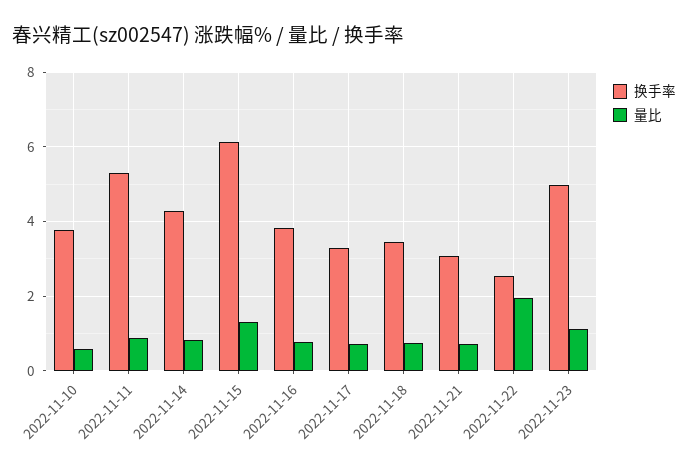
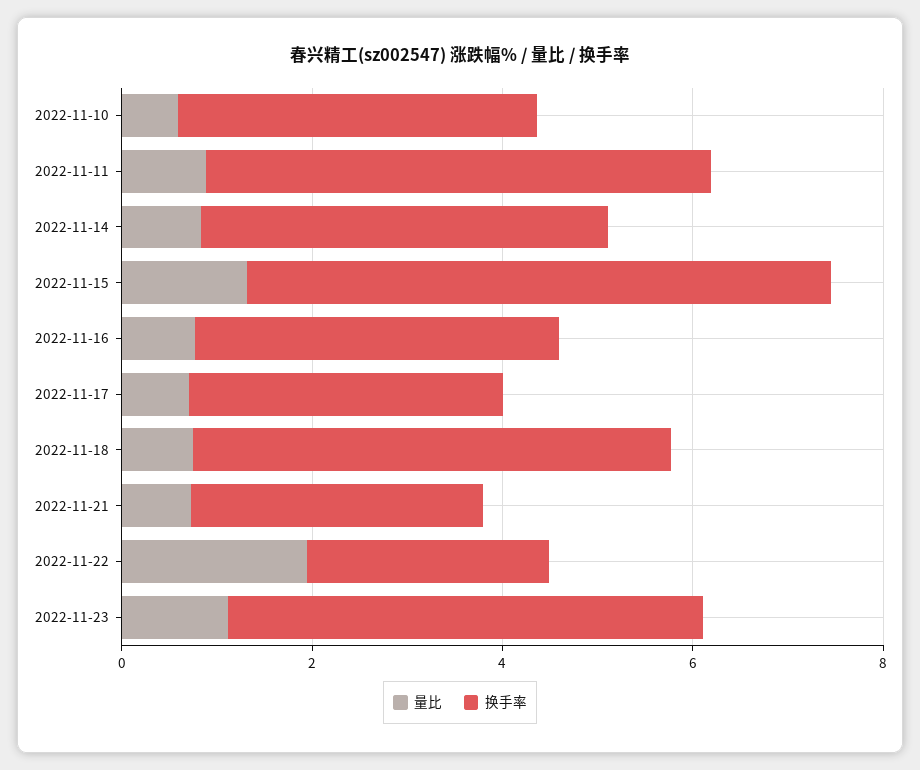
换手率, 2022-11-18: 3.4 -> 5

